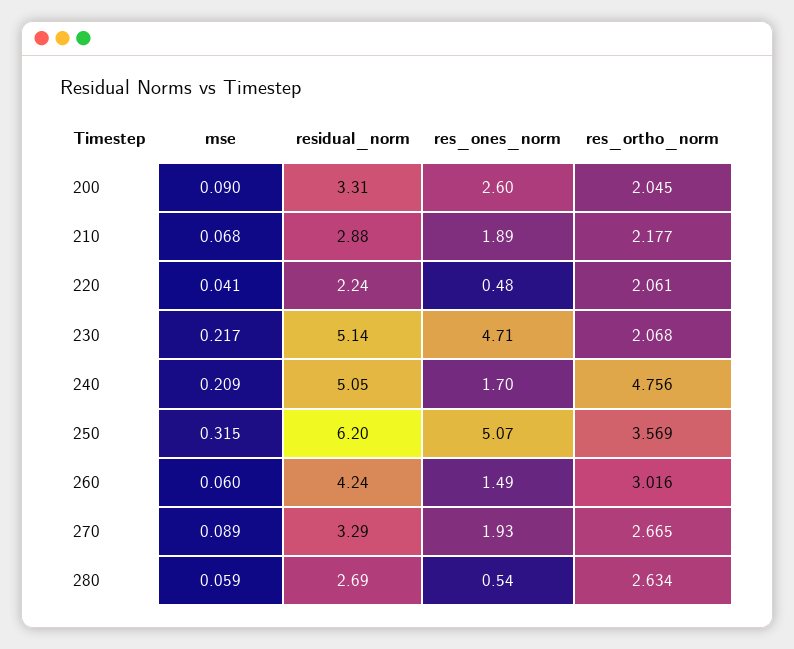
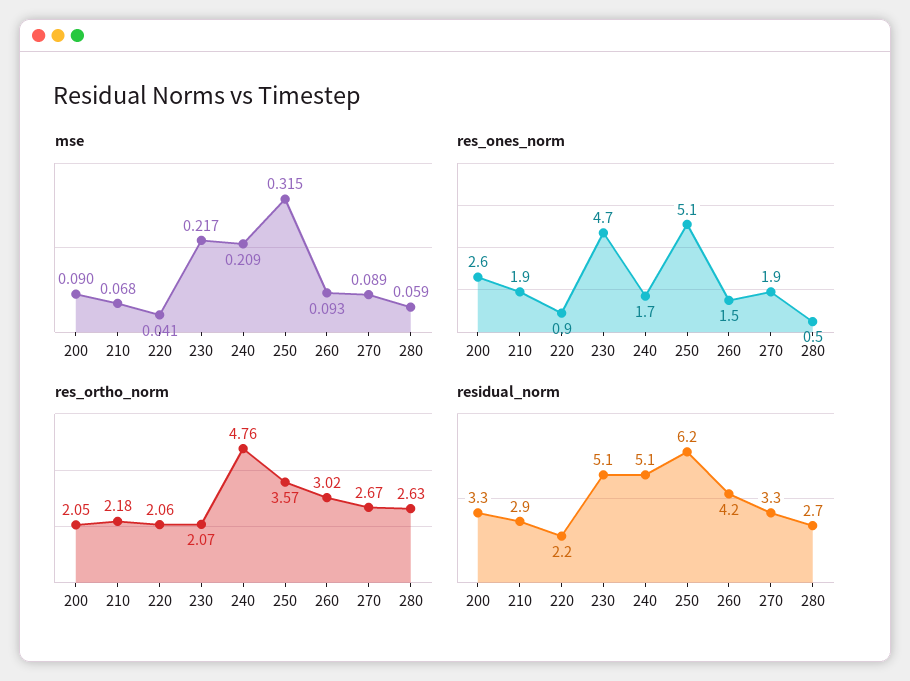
res_ones_norm, 220: 0.48 -> 0.9
mse, 260: 0.06 -> 0.093

